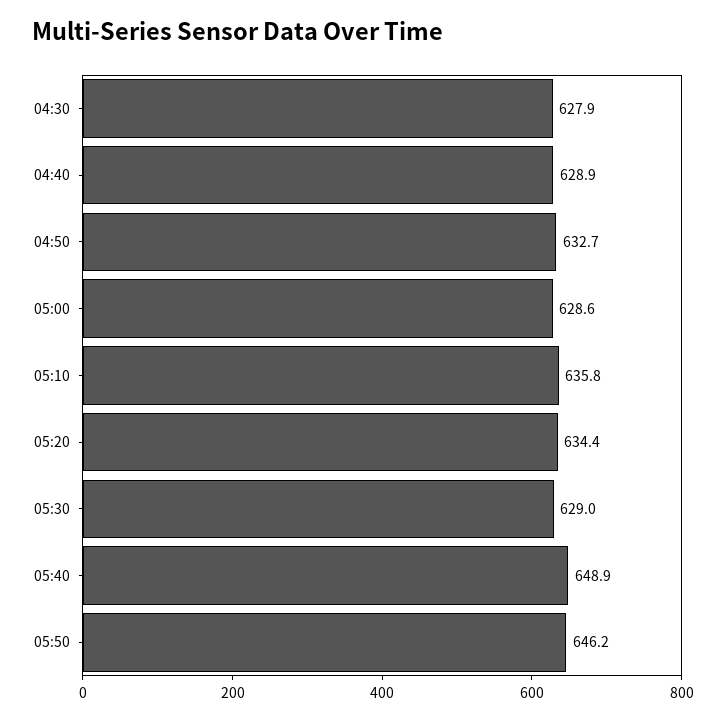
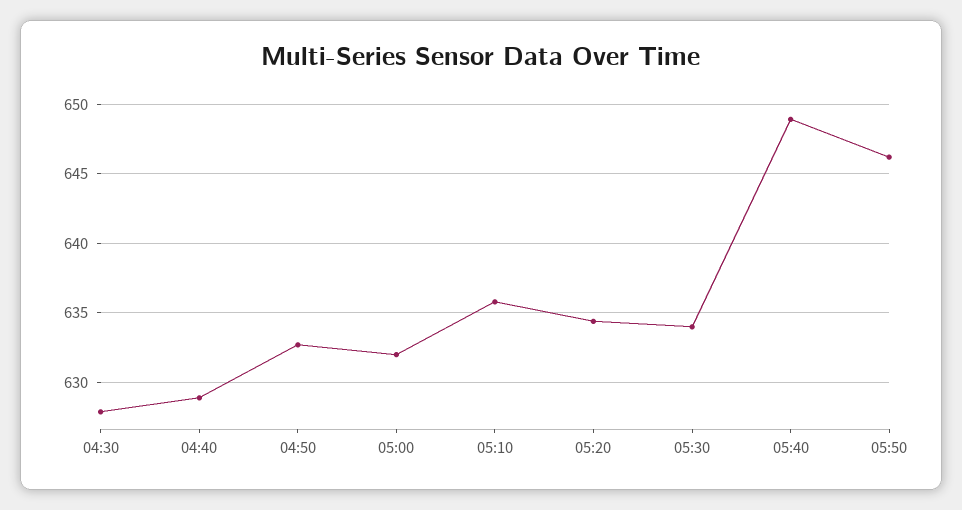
05:00: 628.6 -> 632
05:30: 629 -> 634

